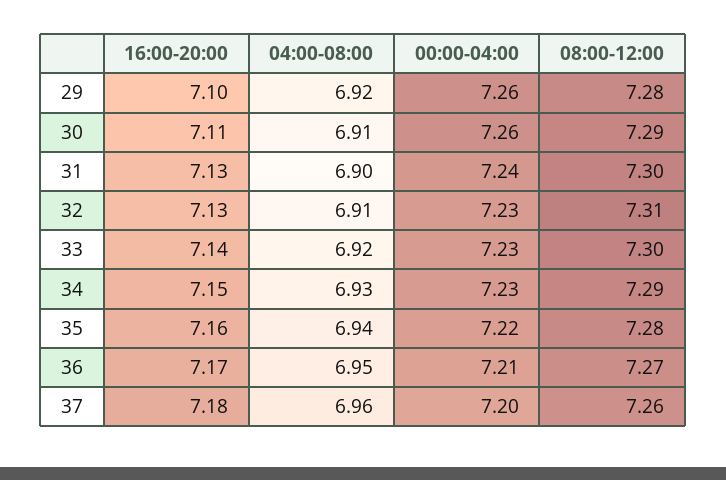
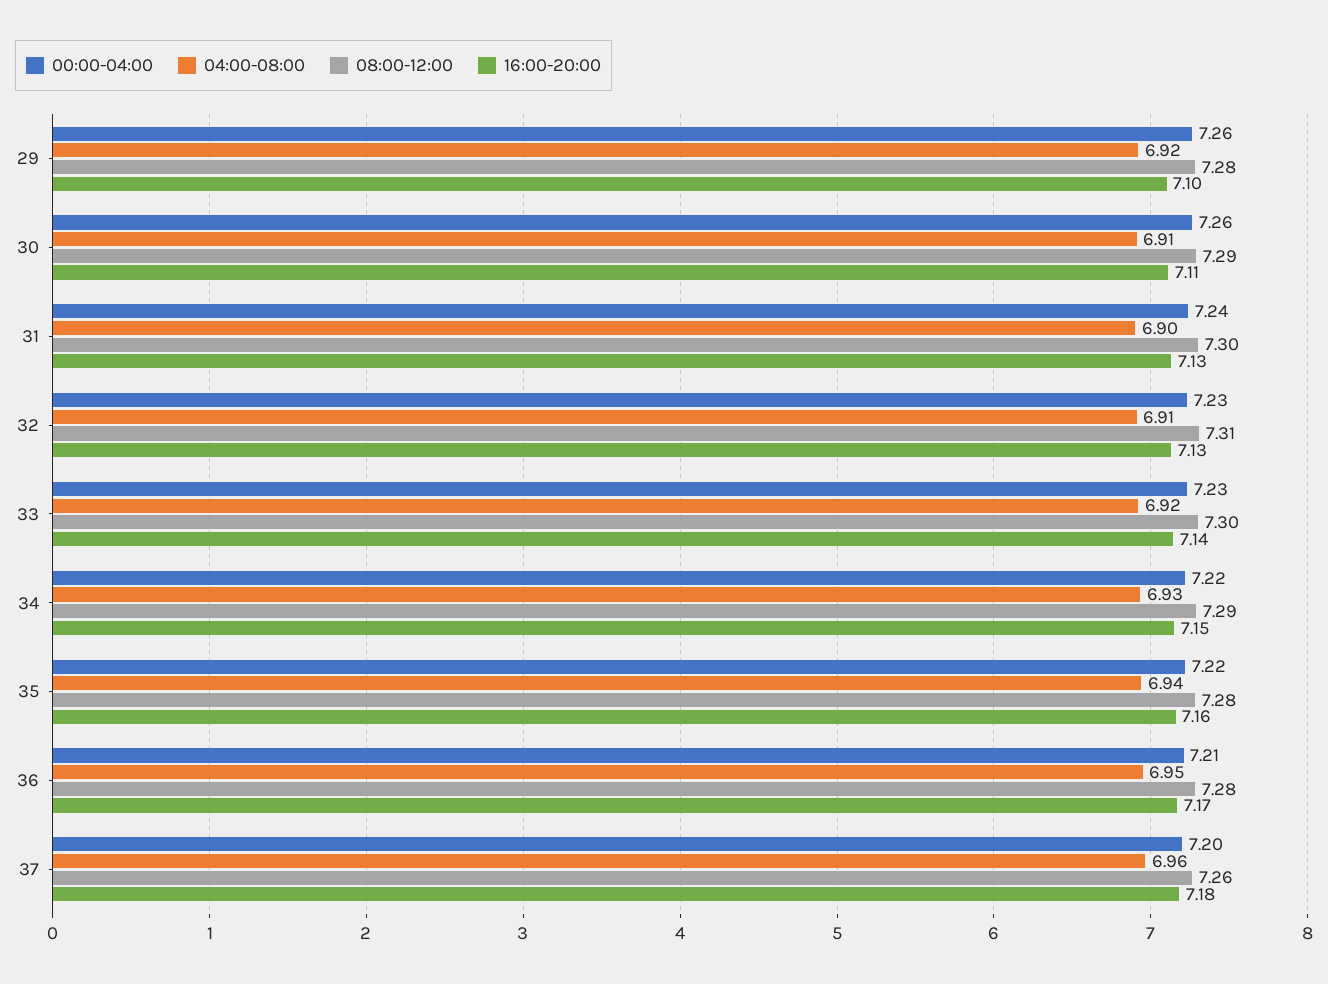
00:00-04:00, 34: 7.23 -> 7.22
08:00-12:00, 36: 7.27 -> 7.28

